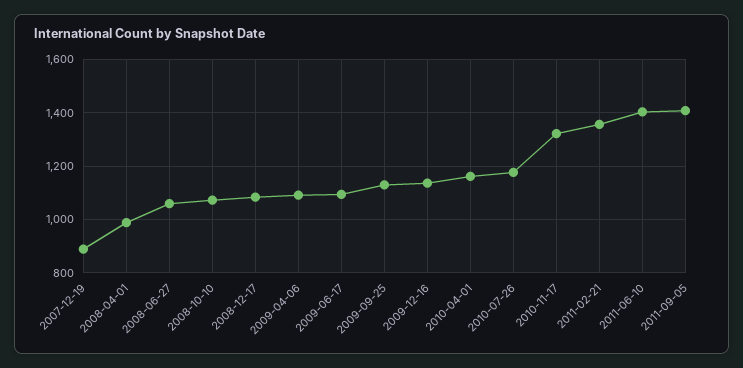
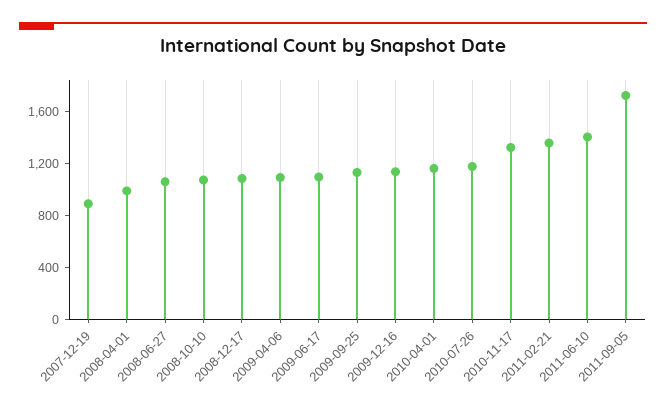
2011-09-05: 1400 -> 1700

